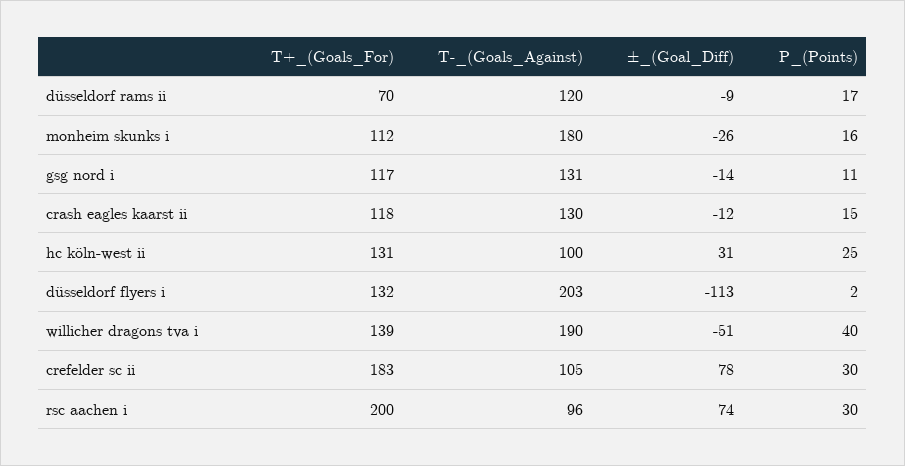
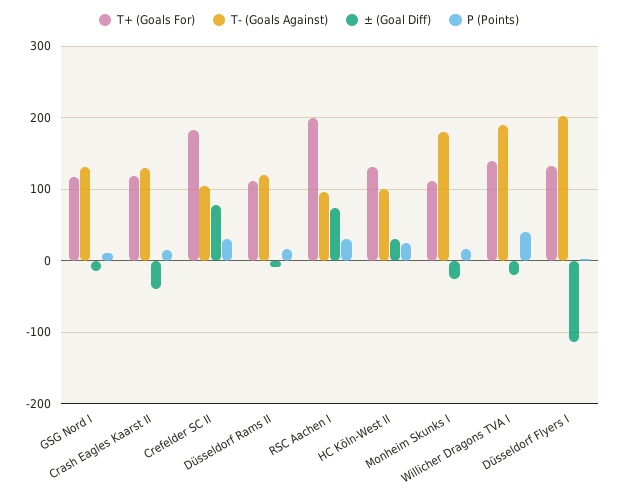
T+_(Goals_For), düsseldorf rams ii: 70 -> 110
±_(Goal_Diff), crash eagles kaarst ii: -12 -> -40
±_(Goal_Diff), willicher dragons tva i: -51 -> -20

